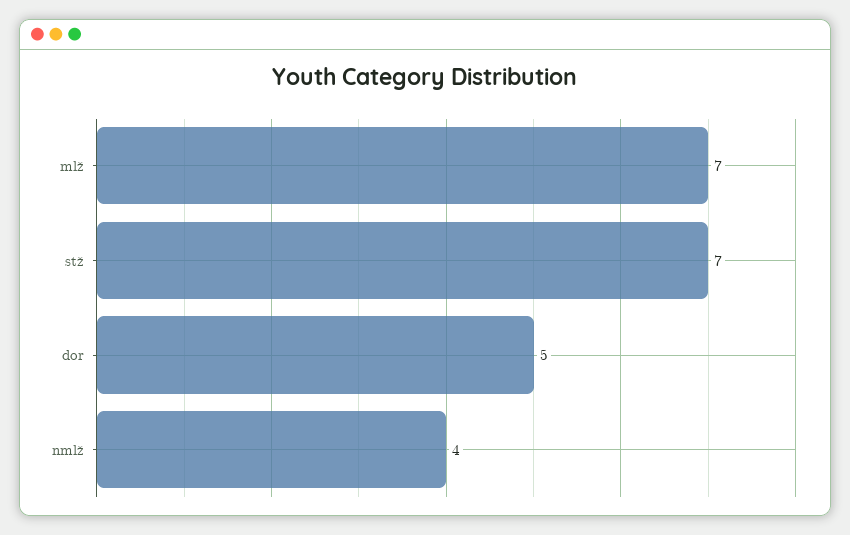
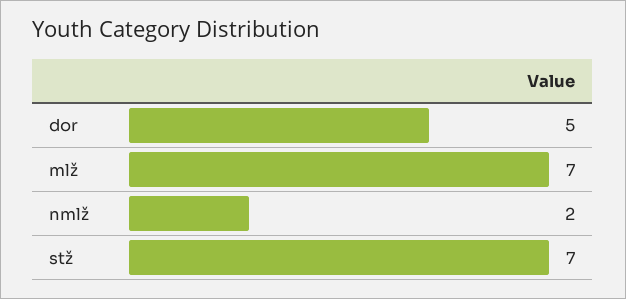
nmlž: 4 -> 2

